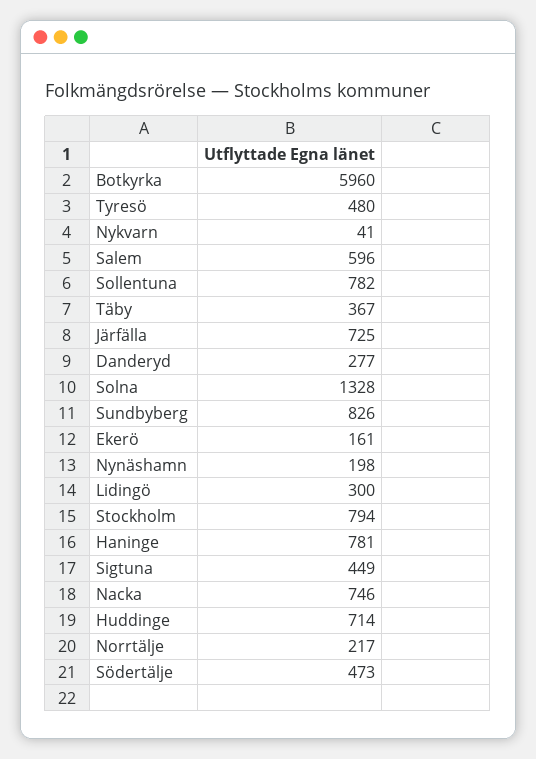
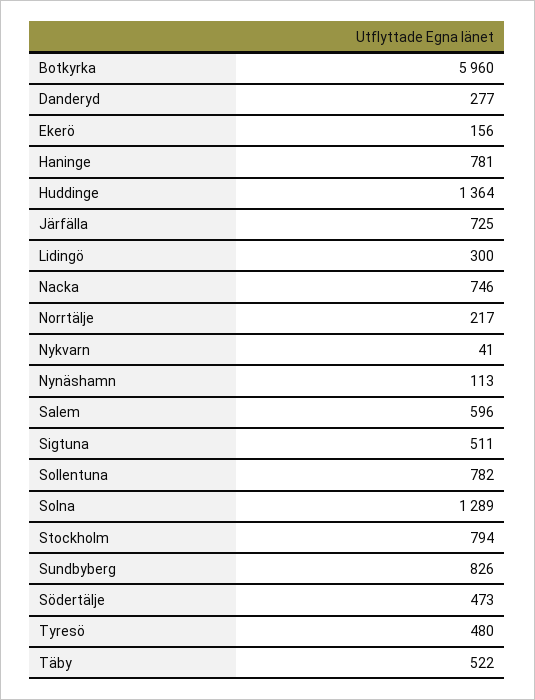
Täby: 367 -> 522
Solna: 1328 -> 1289
Ekerö: 161 -> 156
Nynäshamn: 198 -> 113
Sigtuna: 449 -> 511
Huddinge: 714 -> 1364

